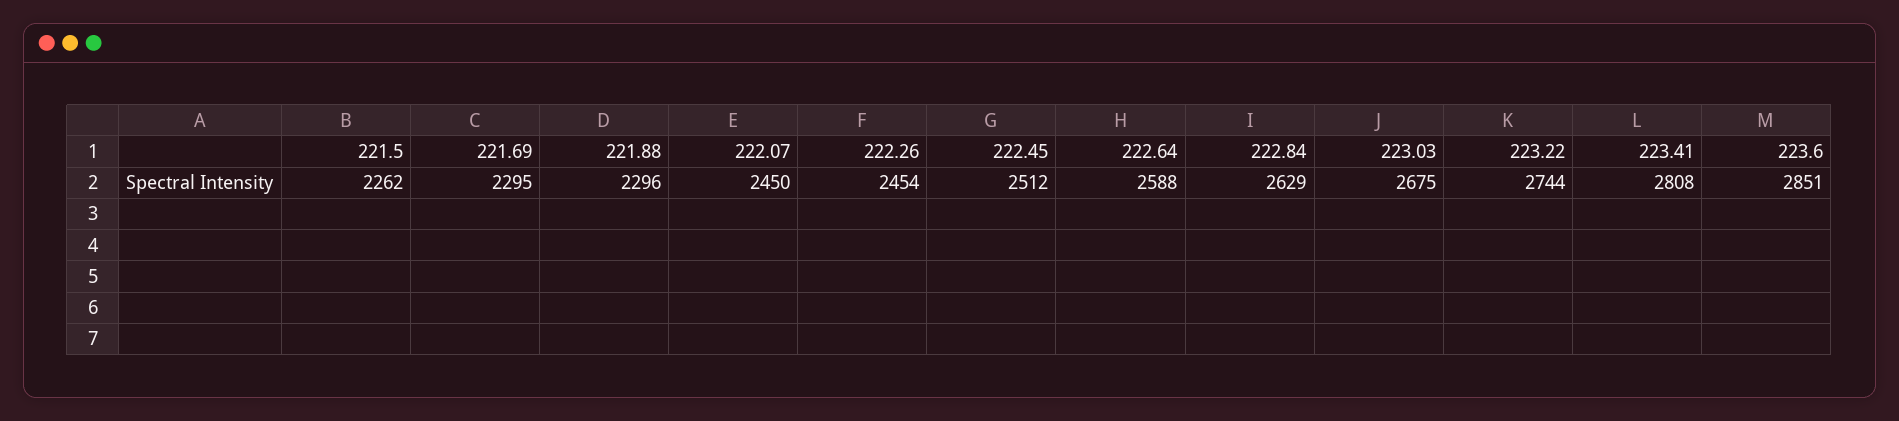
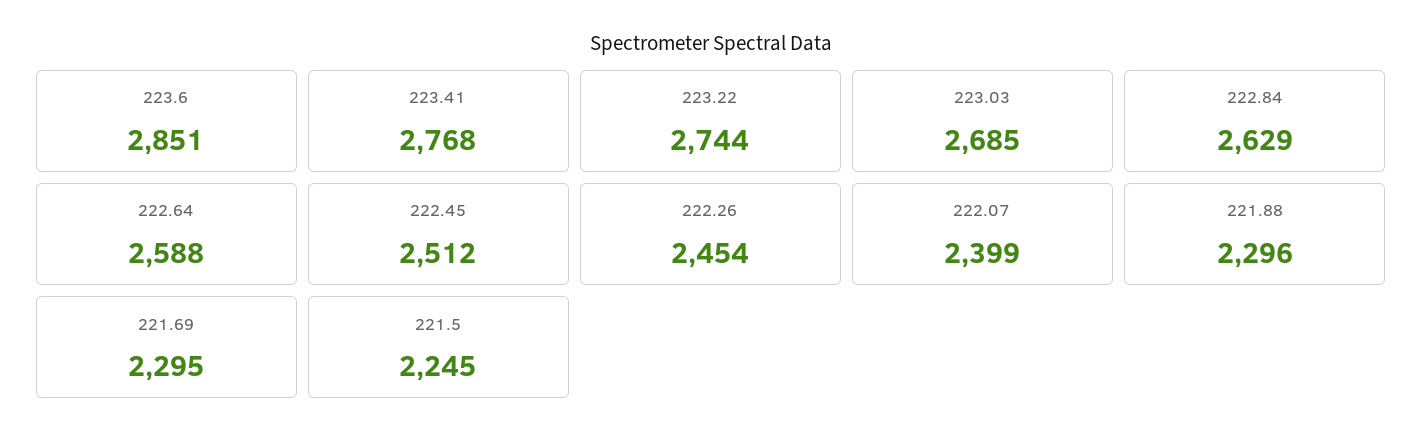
221.5: 2262 -> 2245
222.07: 2450 -> 2399
223.03: 2675 -> 2685
223.41: 2808 -> 2768

